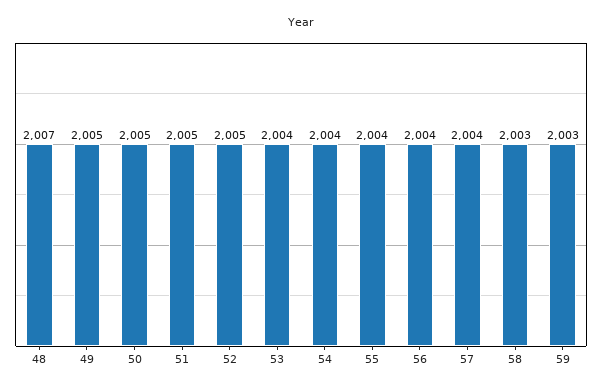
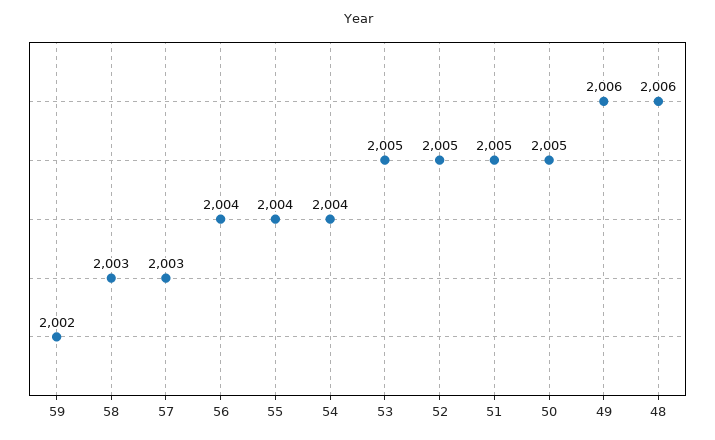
48: 2007 -> 2006
49: 2005 -> 2006
53: 2004 -> 2005
57: 2004 -> 2003
59: 2003 -> 2002

